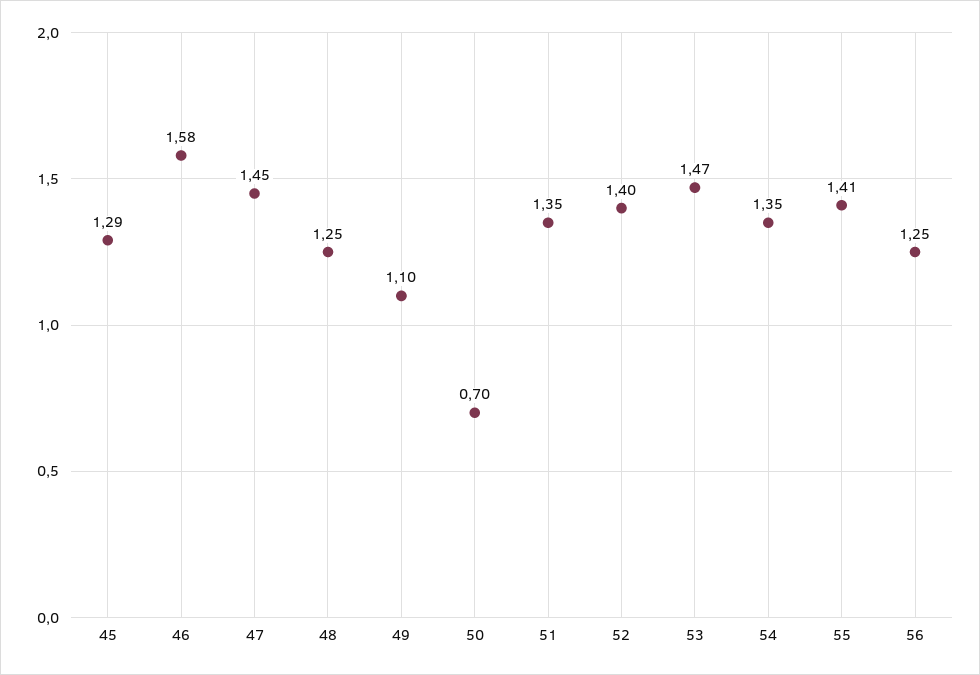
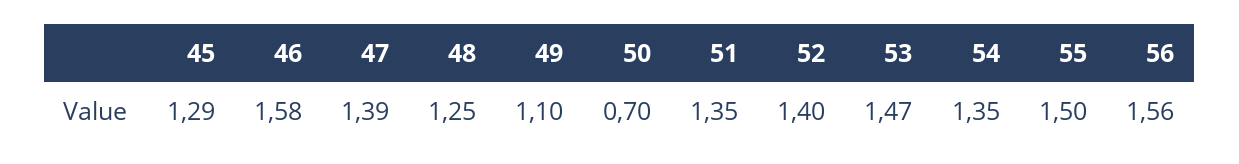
47: 1.45 -> 1.39
55: 1.41 -> 1.5
56: 1.25 -> 1.56

